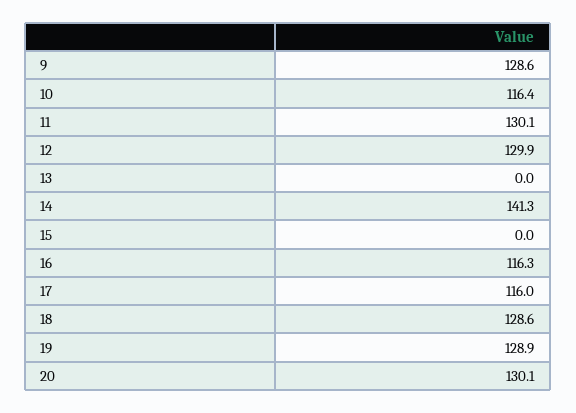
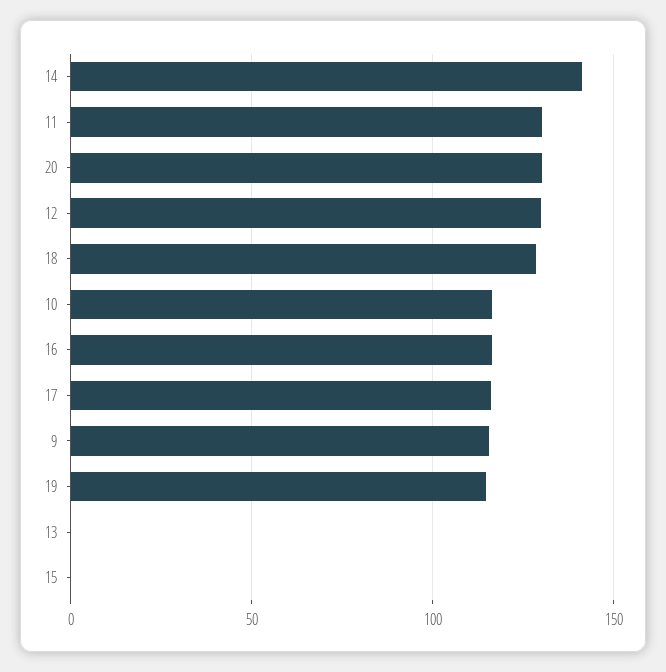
9: 128.6 -> 115
19: 128.9 -> 115

